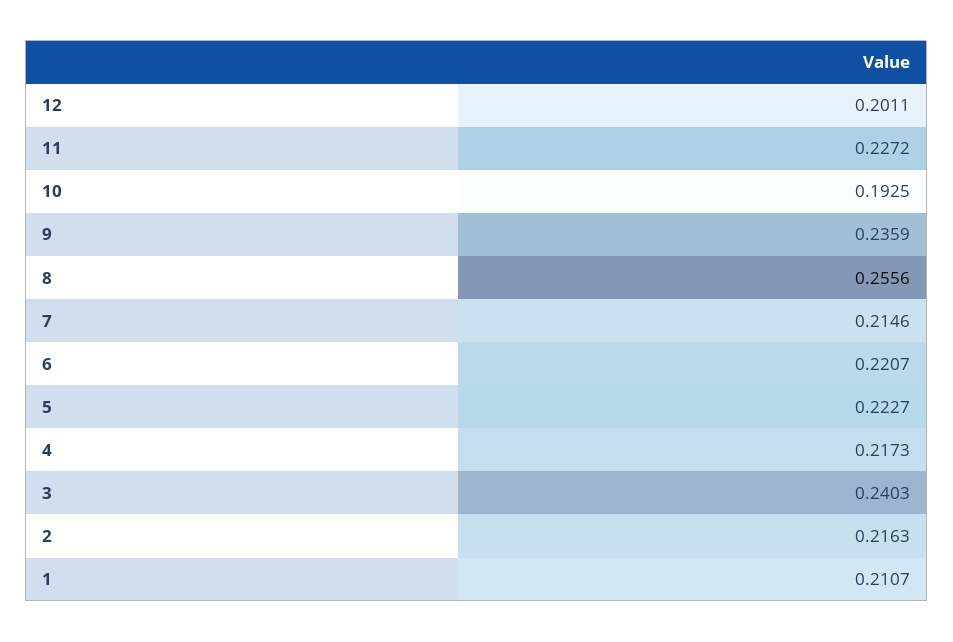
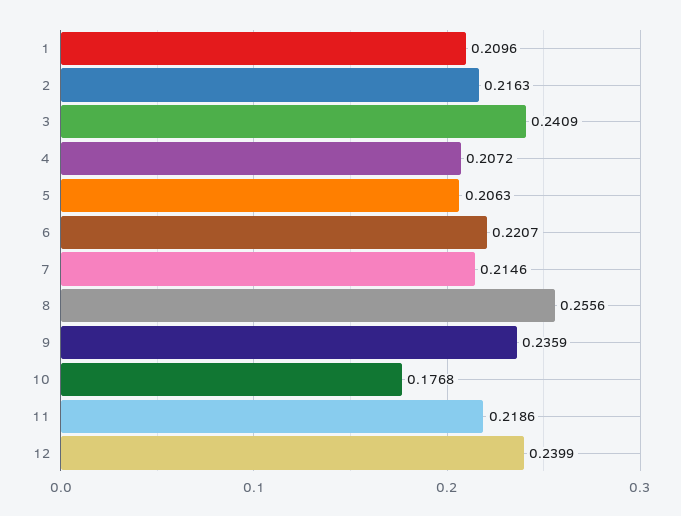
12: 0.2011 -> 0.2399
11: 0.2272 -> 0.2186
10: 0.1925 -> 0.1768
5: 0.2227 -> 0.2063
4: 0.2173 -> 0.2072
3: 0.2403 -> 0.2409
1: 0.2107 -> 0.2096

